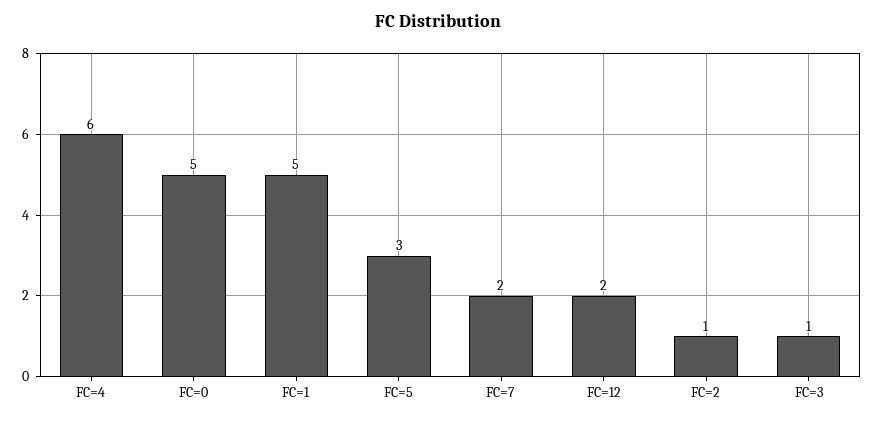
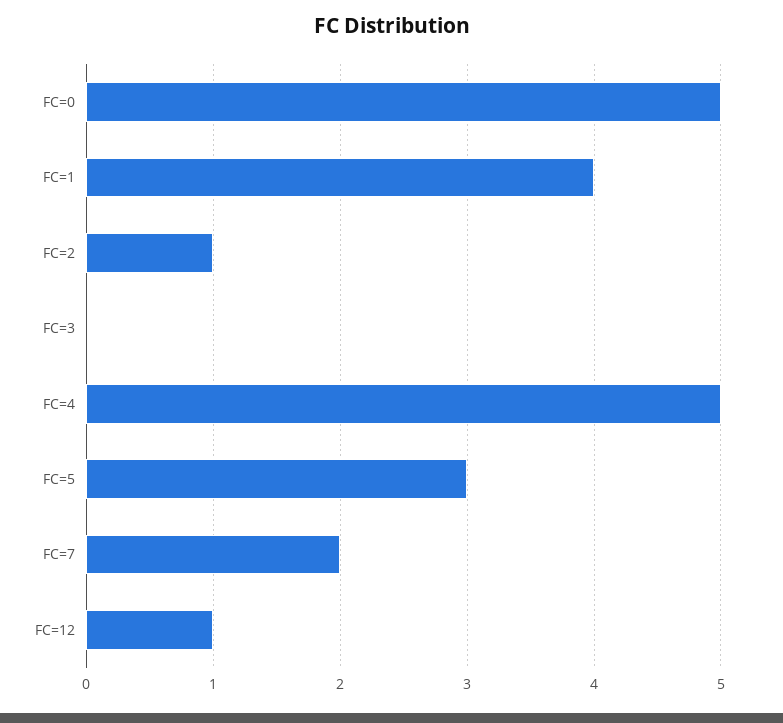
FC=4: 6 -> 5
FC=1: 5 -> 4
FC=12: 2 -> 1
FC=3: 1 -> 0

